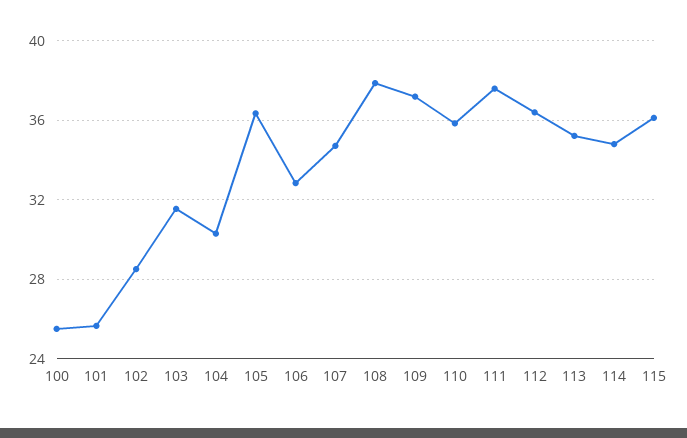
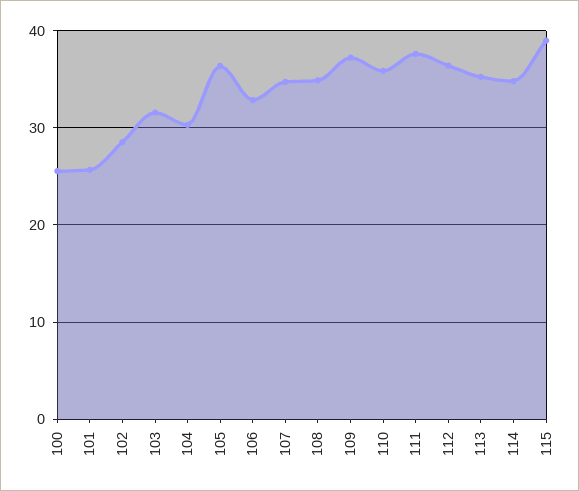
108: 38 -> 35
115: 36 -> 39

